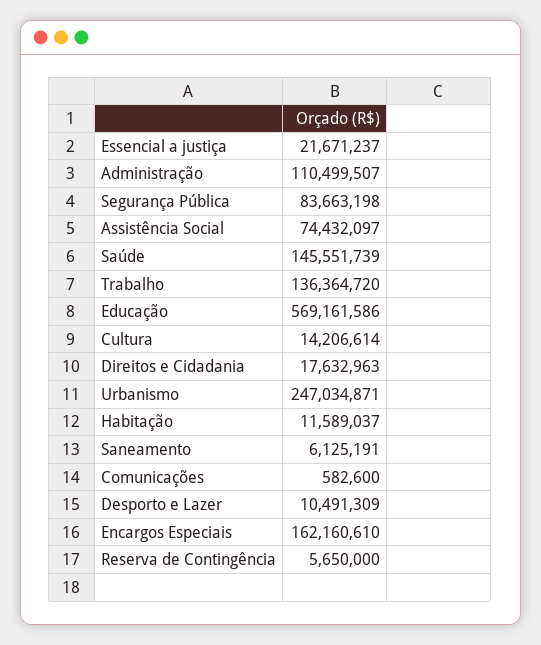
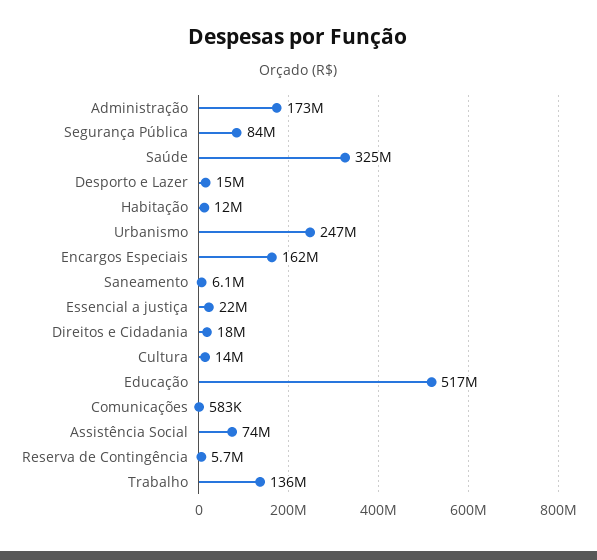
Administração: 110499507 -> 173000000
Saúde: 145551739 -> 325000000
Educação: 569161586 -> 517000000
Desporto e Lazer: 10491309 -> 15000000

